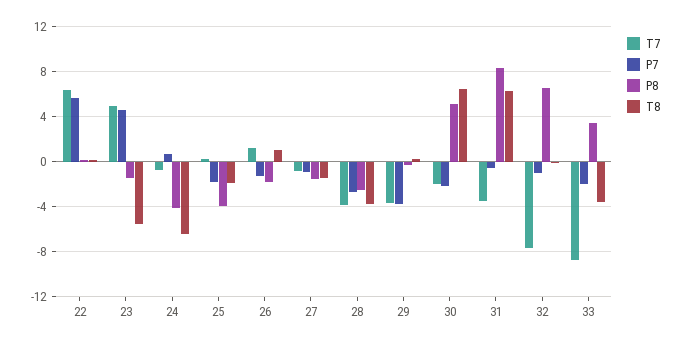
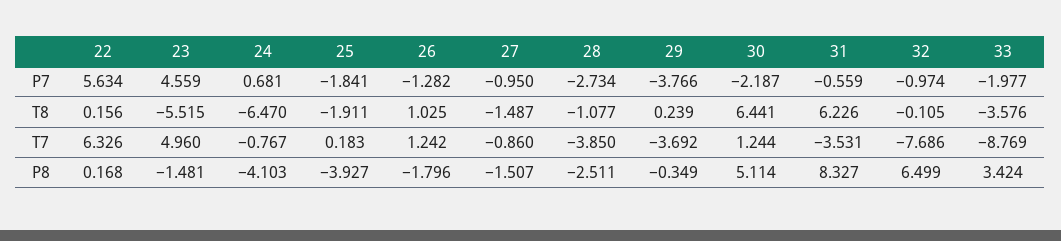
T8, 28: -4 -> -1.077
T7, 30: -2 -> 1.244

